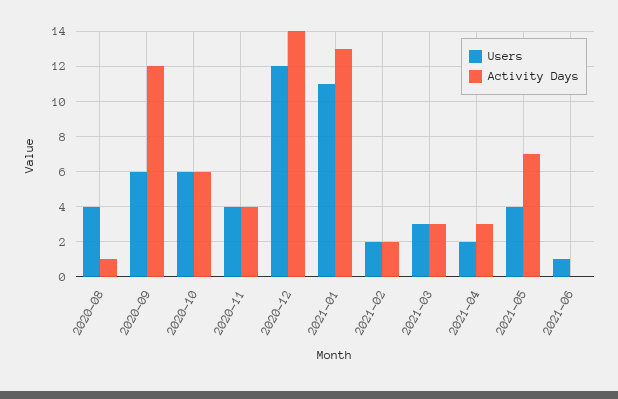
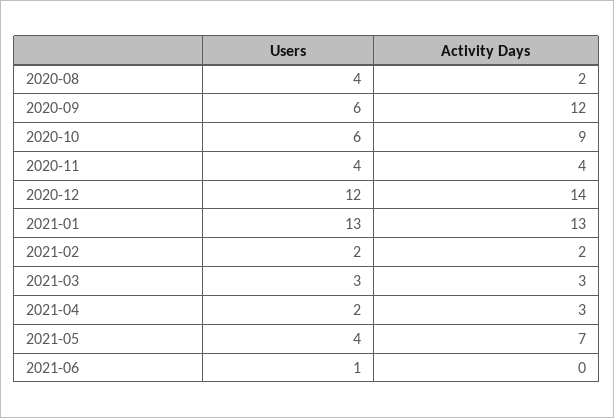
Activity Days, 2020-08: 1 -> 2
Activity Days, 2020-10: 6 -> 9
Users, 2021-01: 11 -> 13

